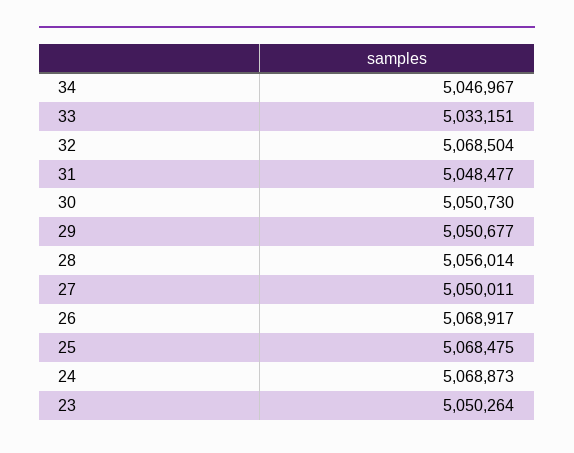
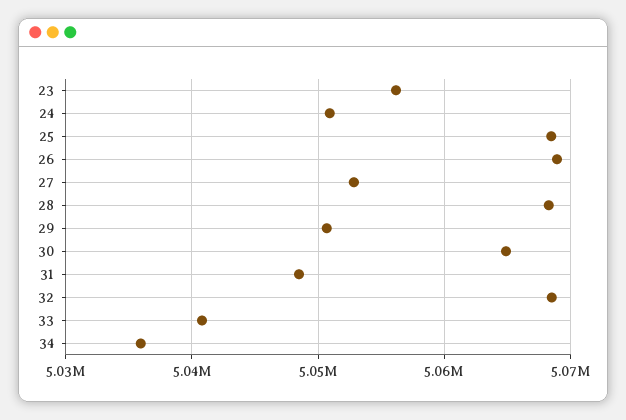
34: 5046967 -> 5036000
33: 5033151 -> 5041000
30: 5050730 -> 5065000
28: 5056014 -> 5068000
27: 5050011 -> 5053000
24: 5068873 -> 5051000
23: 5050264 -> 5056000

